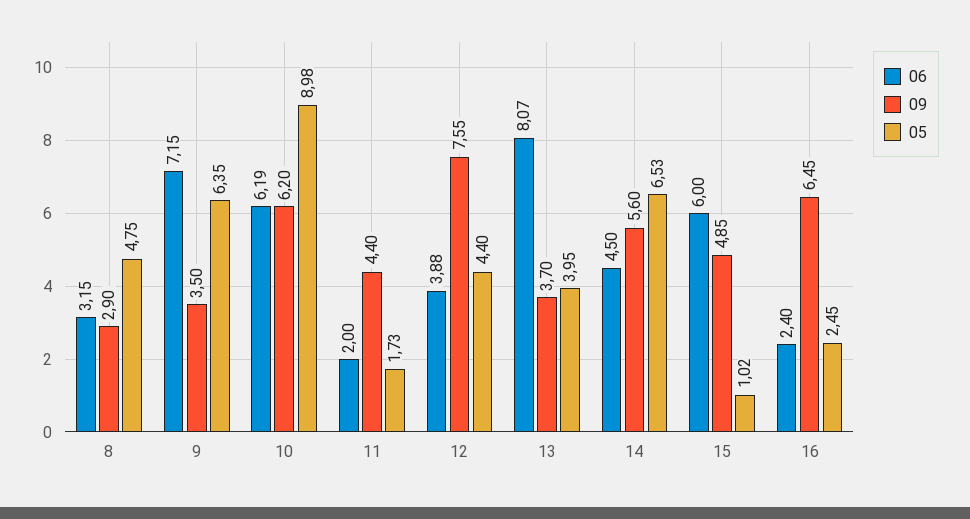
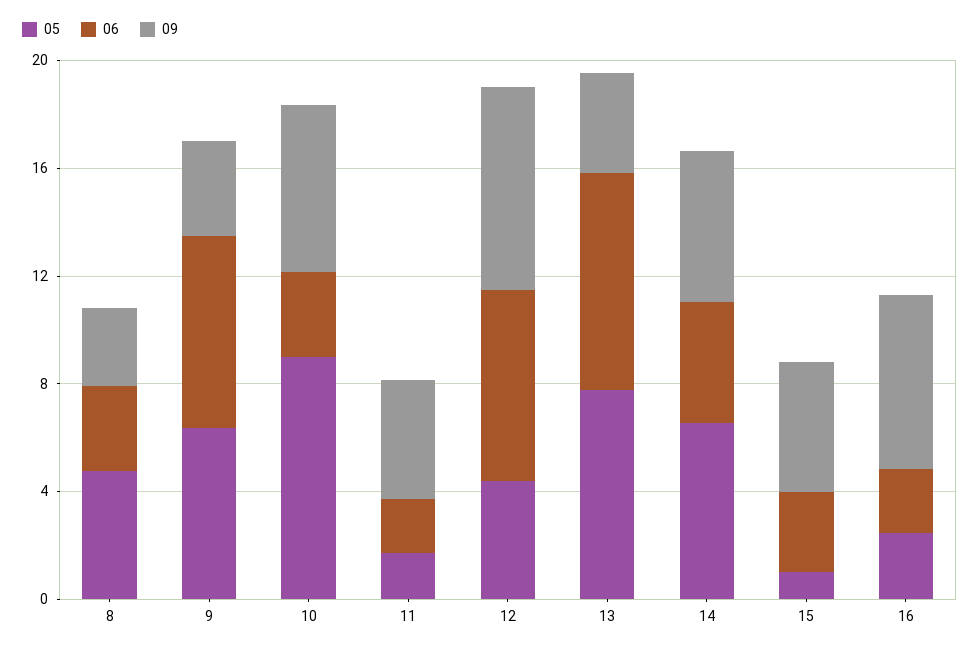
06, 10: 6.19 -> 3
06, 12: 3.88 -> 7
05, 13: 3.95 -> 8
06, 15: 6 -> 3

